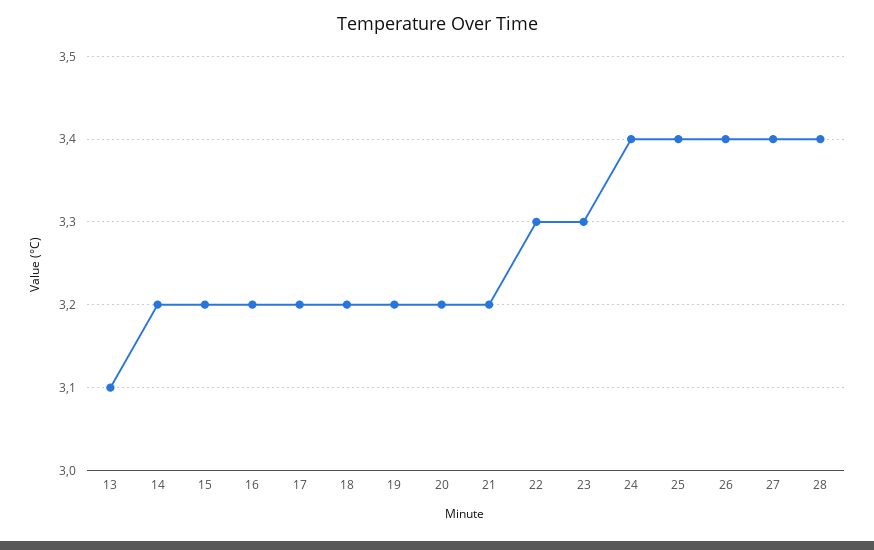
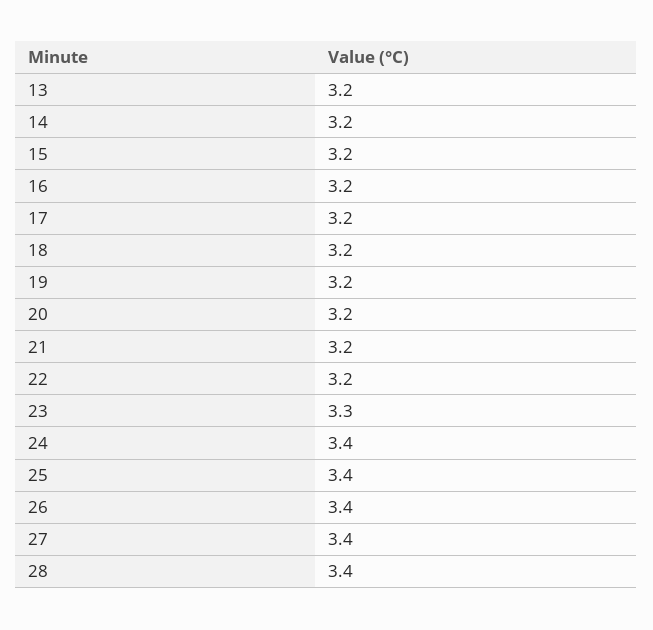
13: 3.1 -> 3.2
22: 3.3 -> 3.2

